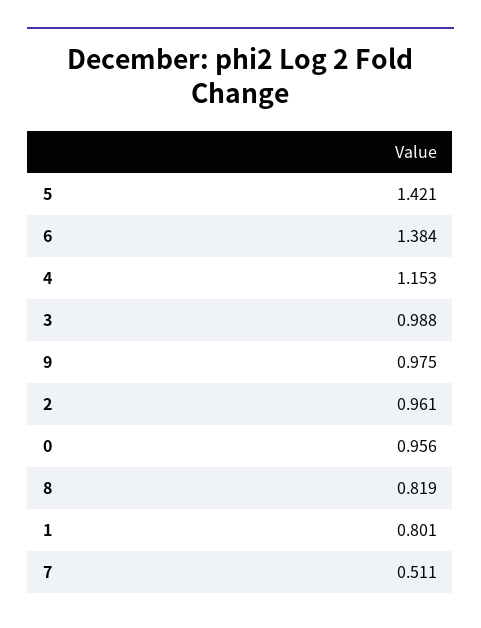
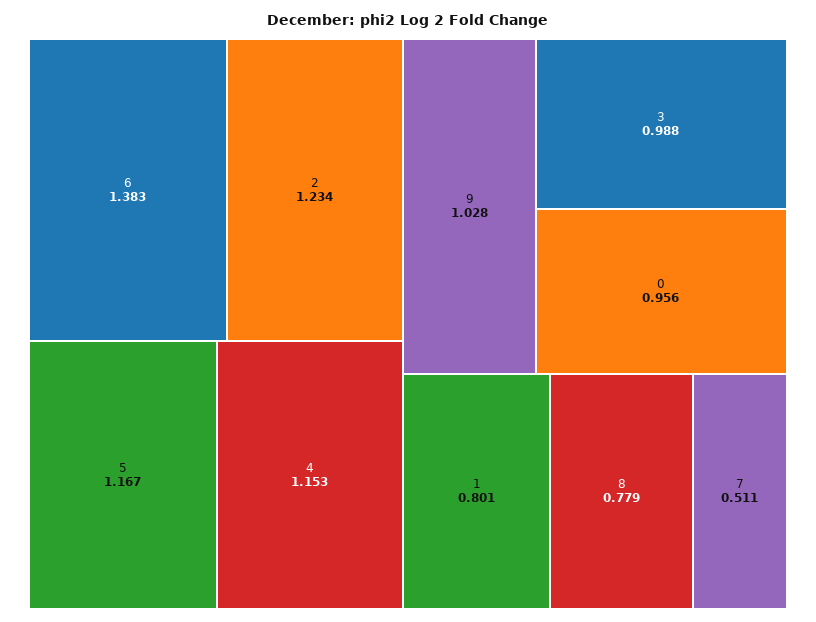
5: 1.421 -> 1.167
6: 1.384 -> 1.383
9: 0.975 -> 1.028
2: 0.961 -> 1.234
8: 0.819 -> 0.779

